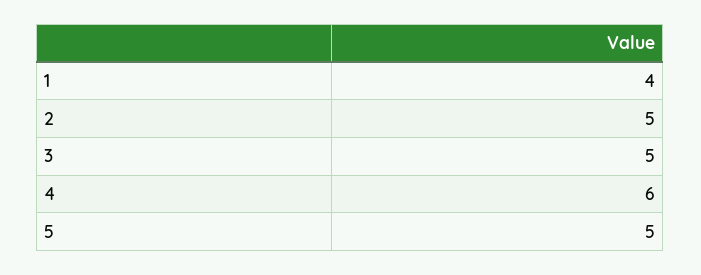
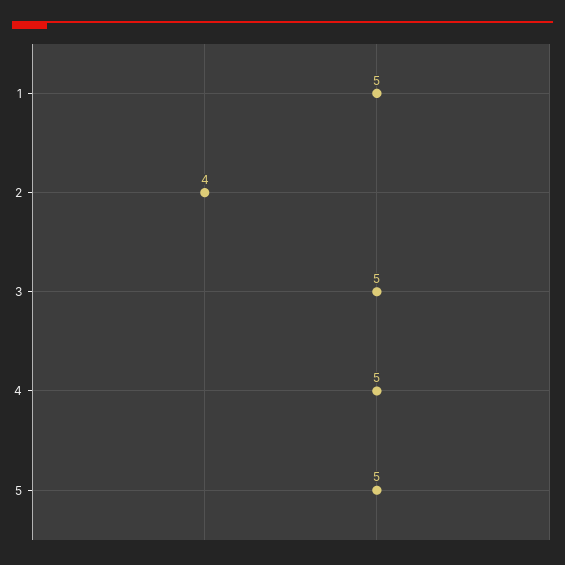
1: 4 -> 5
2: 5 -> 4
4: 6 -> 5

